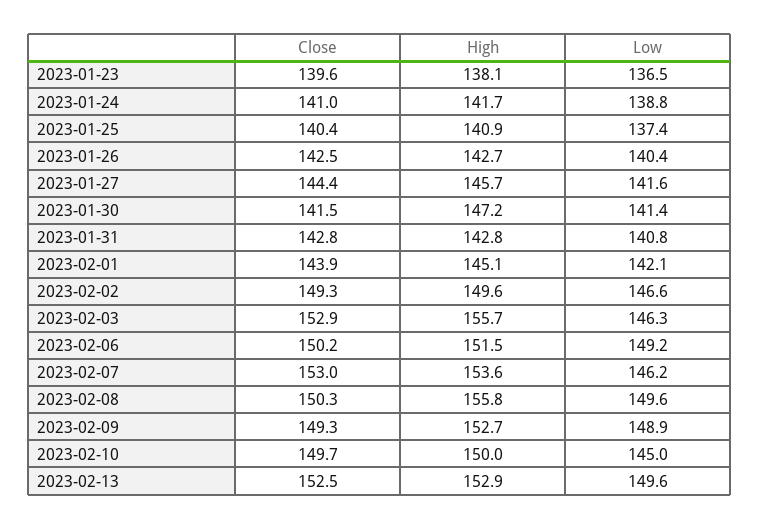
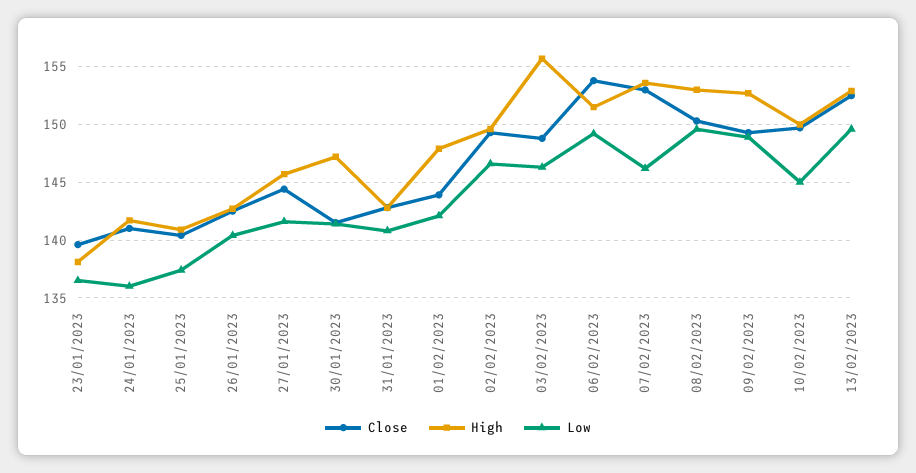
Low, 2023-01-24: 138.8 -> 136
High, 2023-02-01: 145.1 -> 148
Close, 2023-02-03: 152.9 -> 149
Close, 2023-02-06: 150.2 -> 154
High, 2023-02-08: 155.8 -> 153

